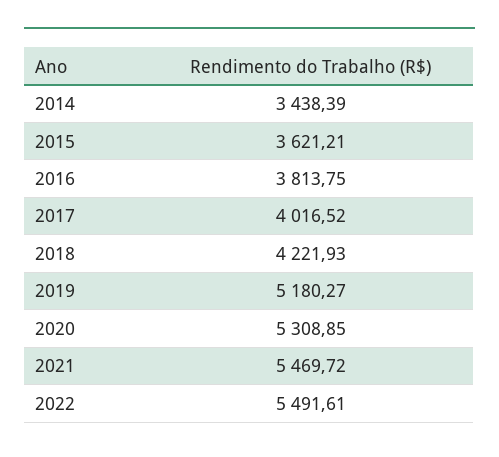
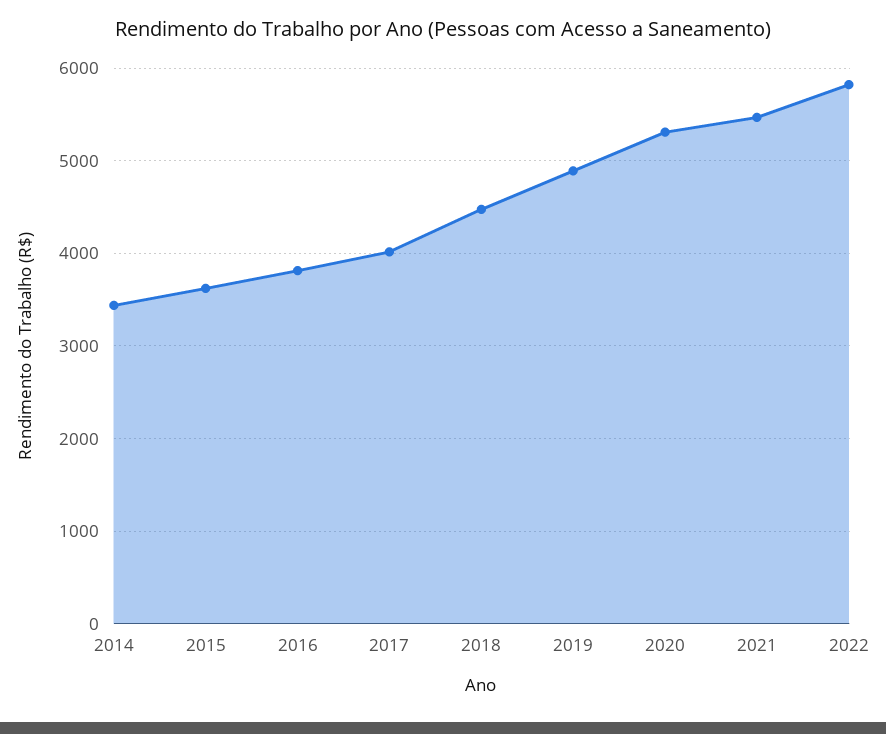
2018: 4221.93 -> 4500
2019: 5180.27 -> 4900
2022: 5491.61 -> 5800

